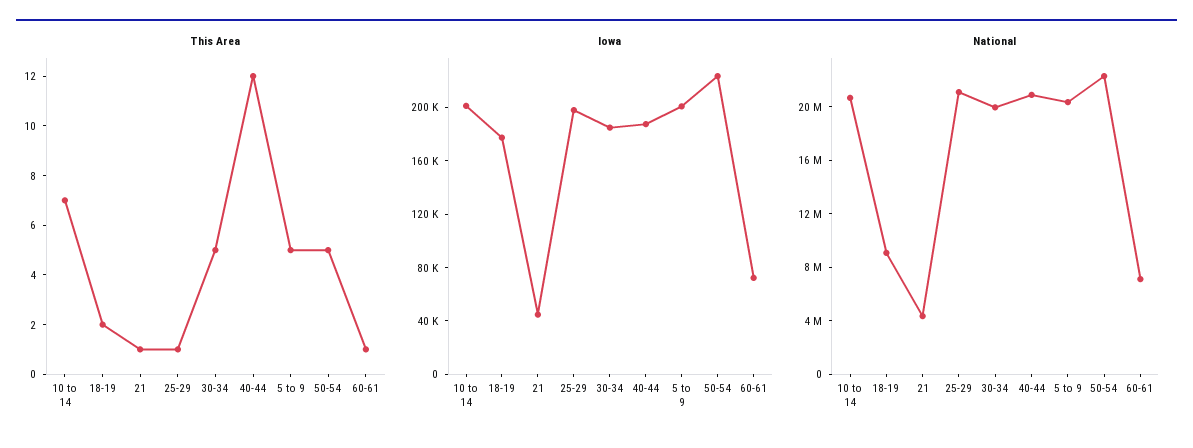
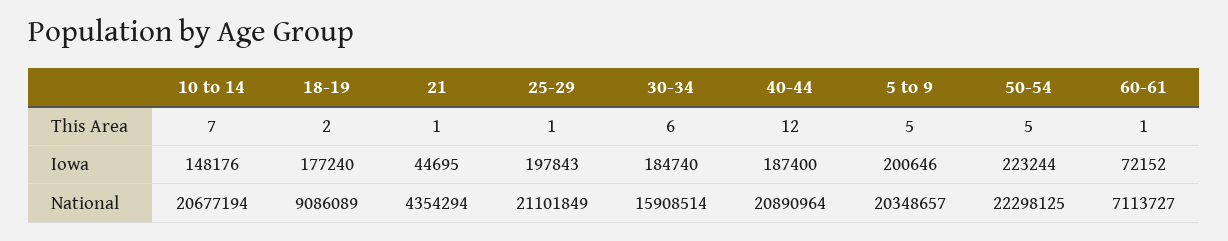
This Area, 30-34: 5 -> 6
Iowa, 10 to 14: 200000 -> 148176
National, 30-34: 20000000 -> 15908514

